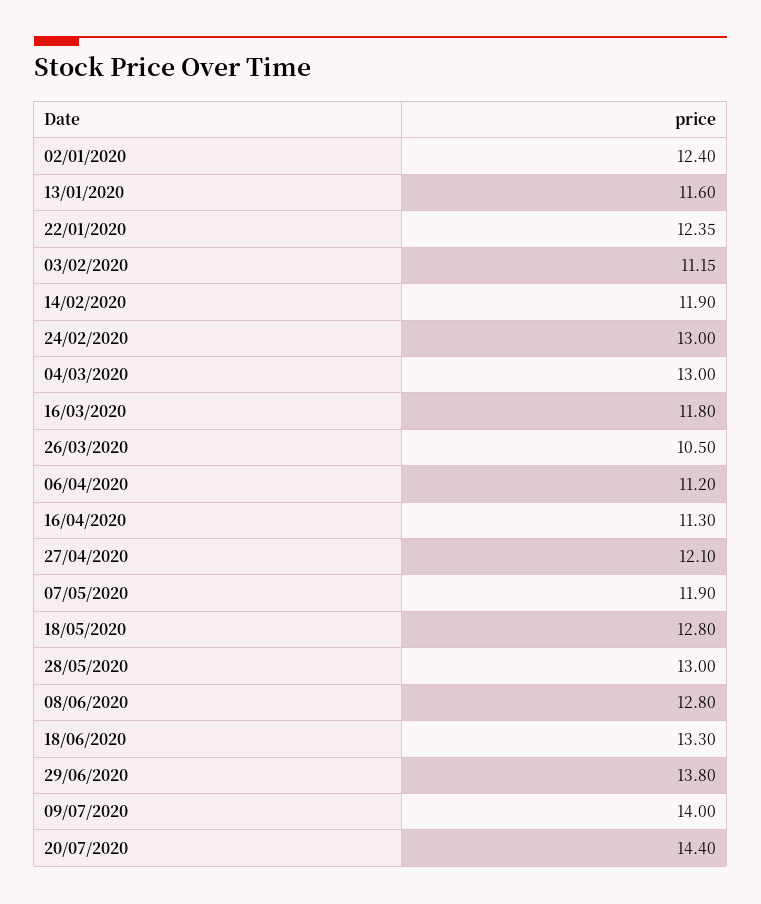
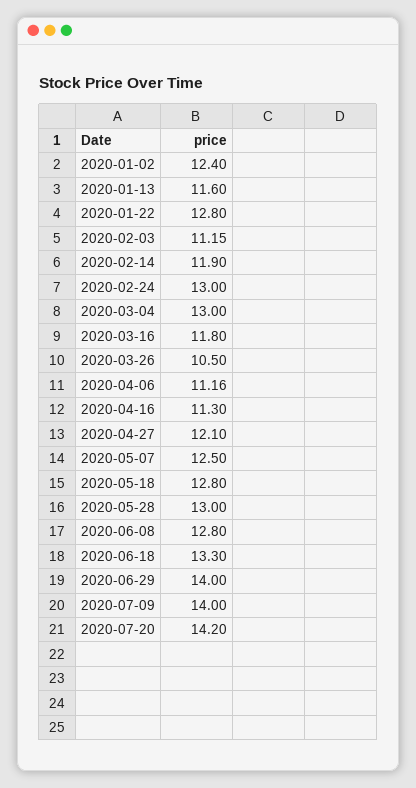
22/01/2020: 12.35 -> 12.8
06/04/2020: 11.2 -> 11.16
07/05/2020: 11.9 -> 12.5
29/06/2020: 13.8 -> 14
20/07/2020: 14.4 -> 14.2

